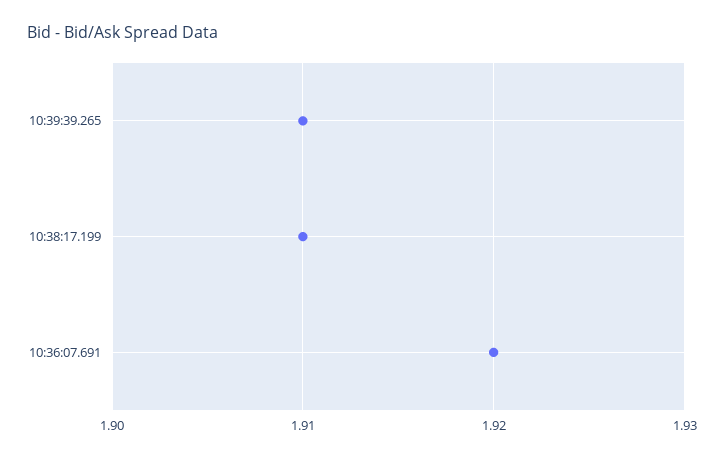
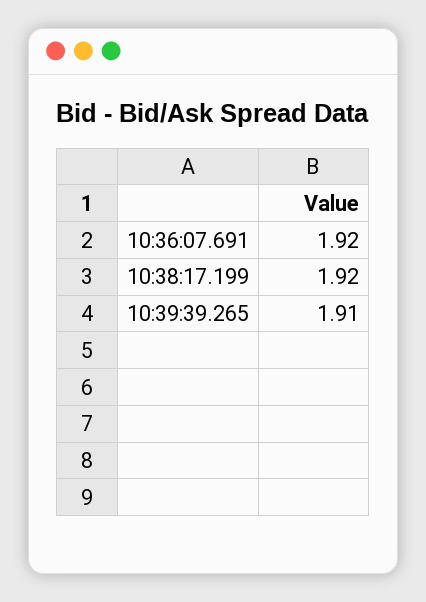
10:38:17.199: 1.91 -> 1.92

